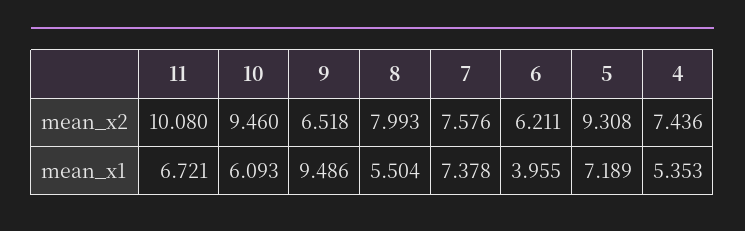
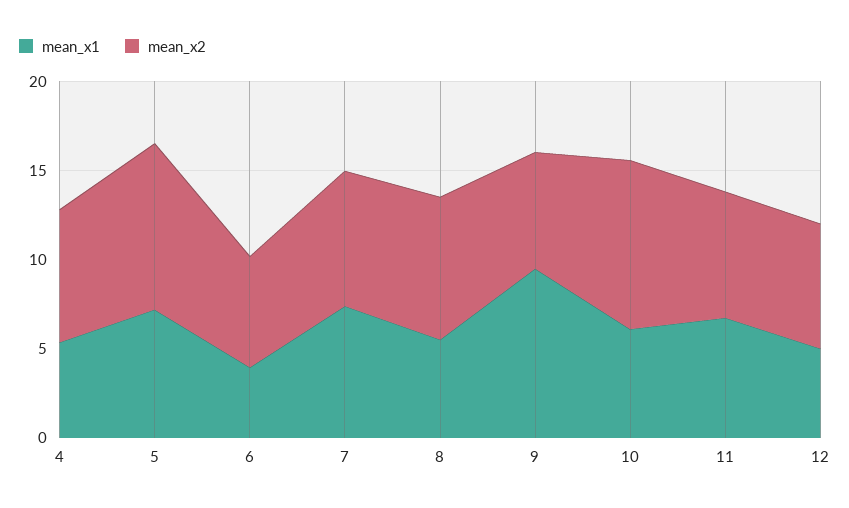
mean_x2, 11: 10.08 -> 7
mean_x1, 12: none -> 5
mean_x2, 12: none -> 7

